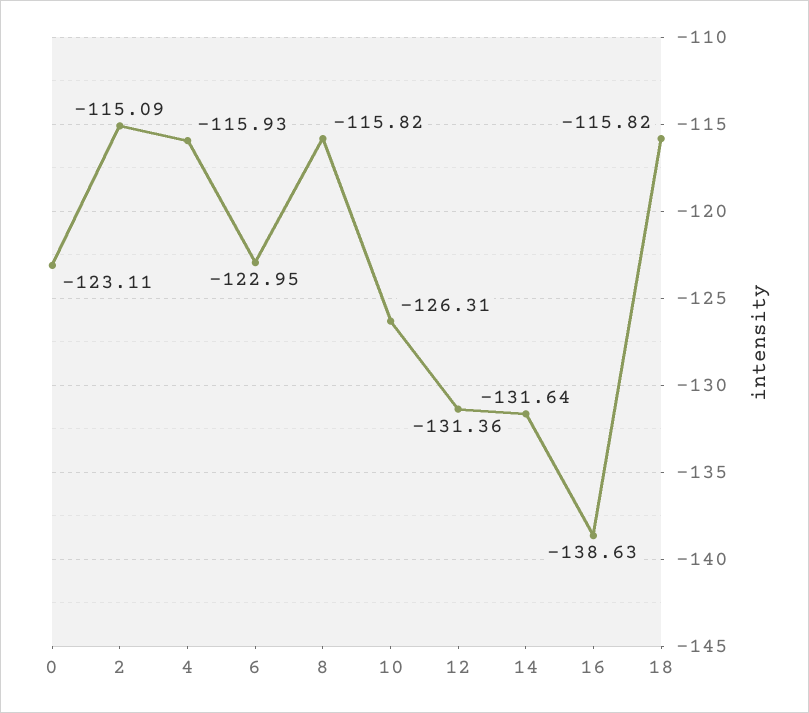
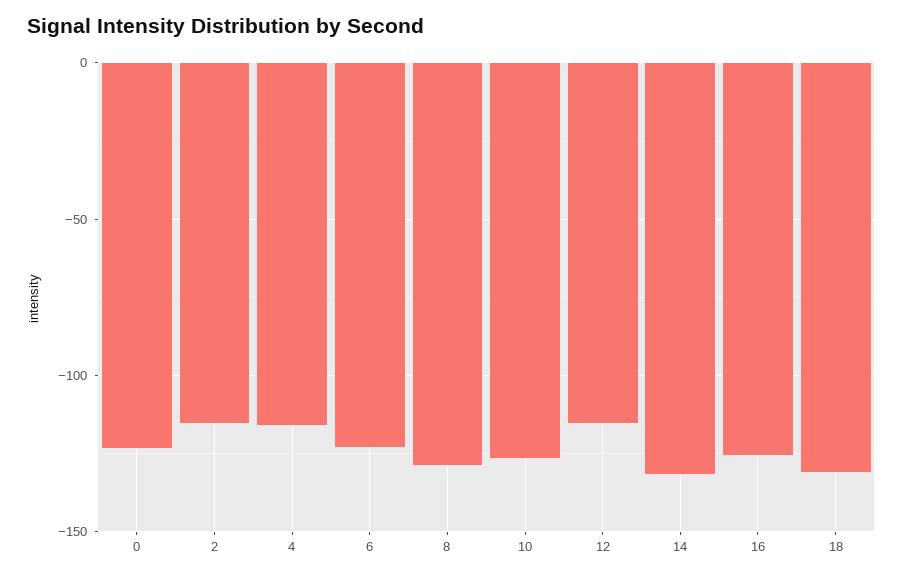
8: -115.82 -> -130
12: -131.36 -> -115
16: -138.63 -> -125
18: -115.82 -> -130

